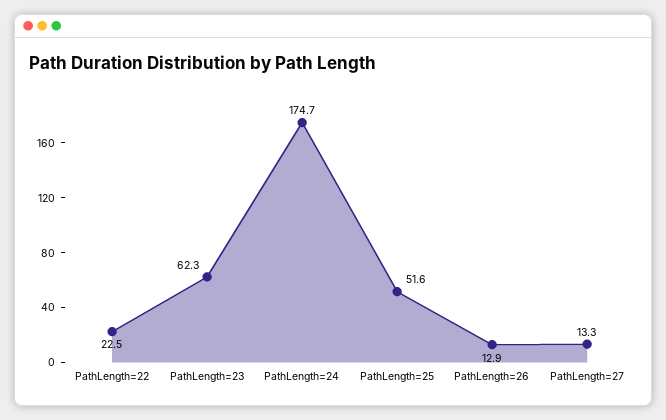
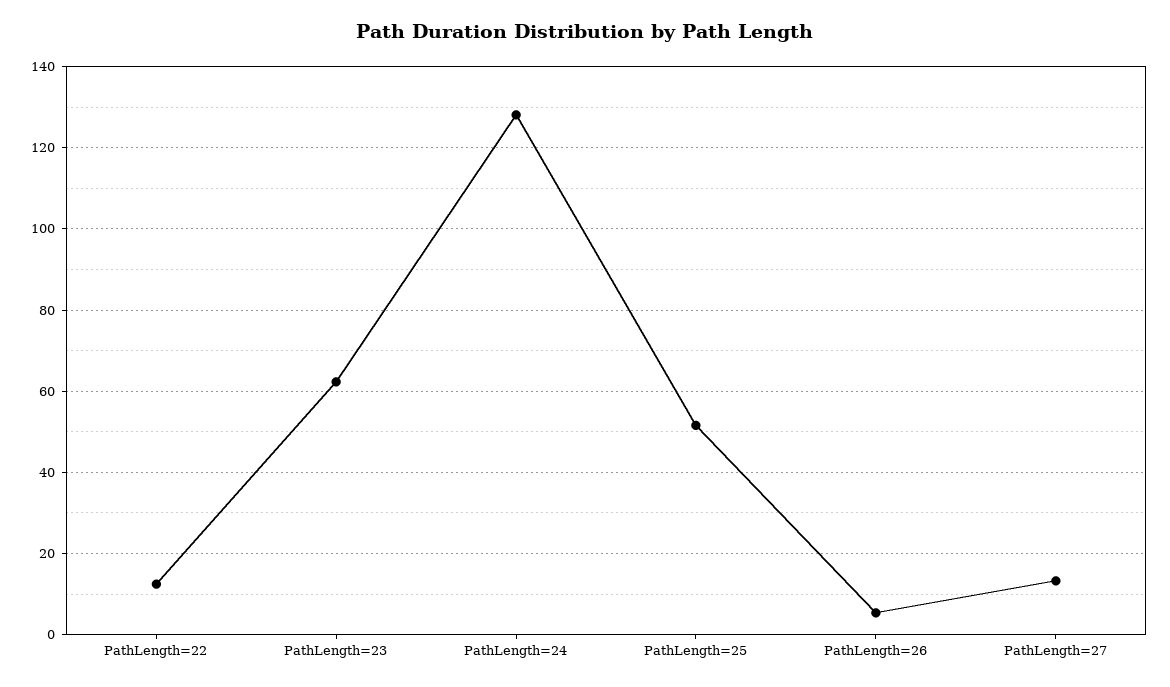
PathLength=22: 22.5 -> 12
PathLength=24: 174.7 -> 128
PathLength=26: 12.9 -> 6

